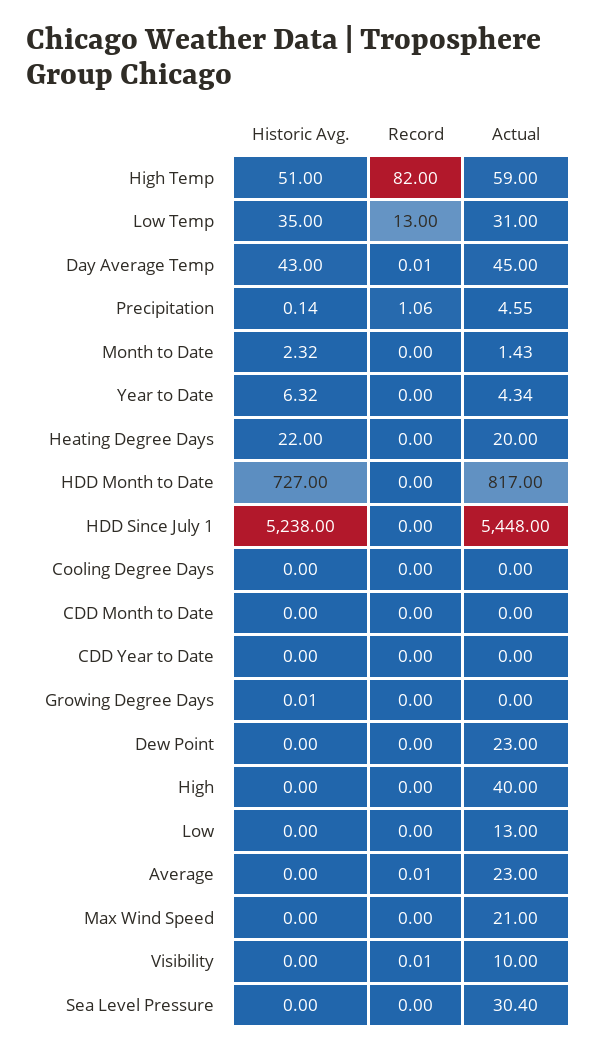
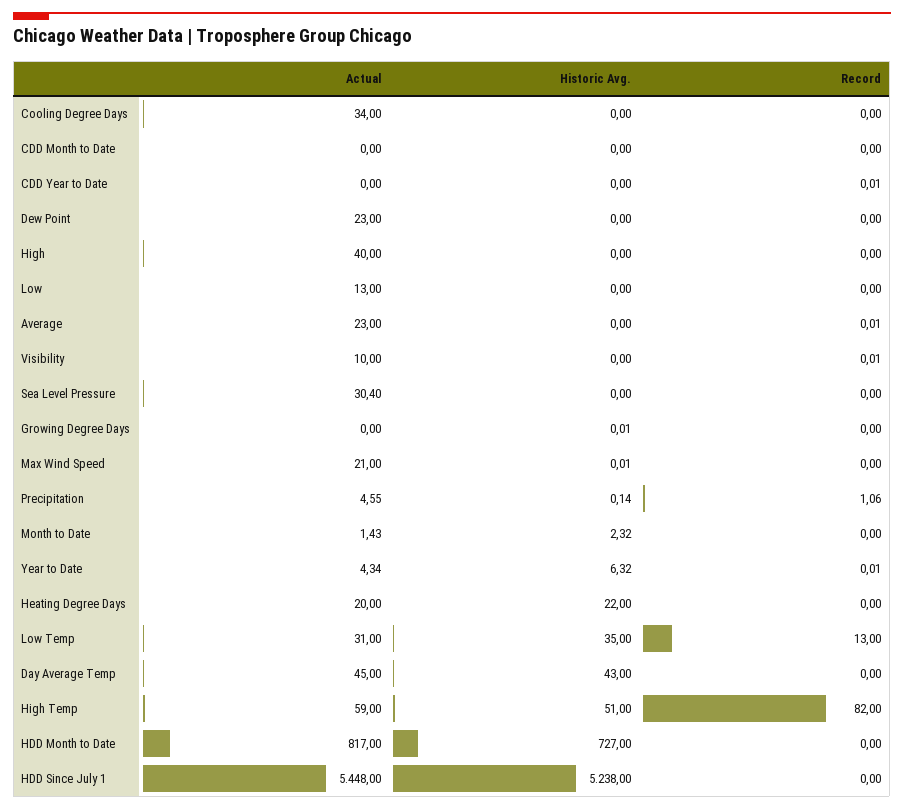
Record, Day Average Temp: 0.01 -> 0
Record, Year to Date: 0 -> 0.01
Actual, Cooling Degree Days: 0 -> 34
Record, CDD Year to Date: 0 -> 0.01
Historic Avg., Max Wind Speed: 0 -> 0.01

